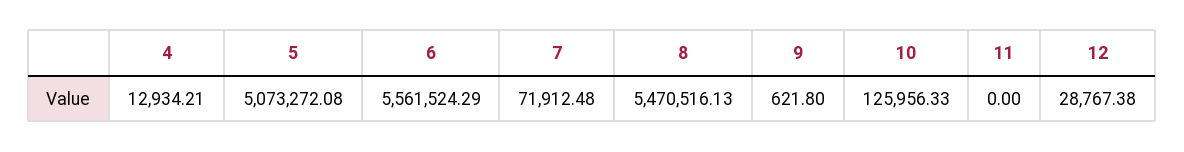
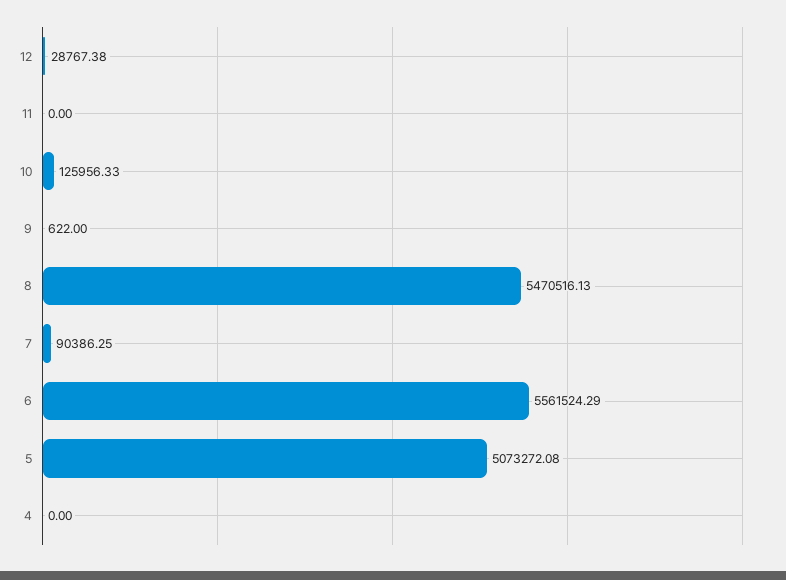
4: 12934.21 -> 0
7: 71912.48 -> 90386.25
9: 621.8 -> 622

